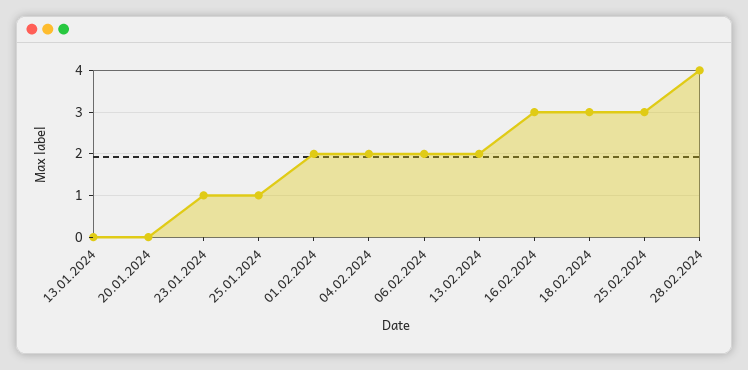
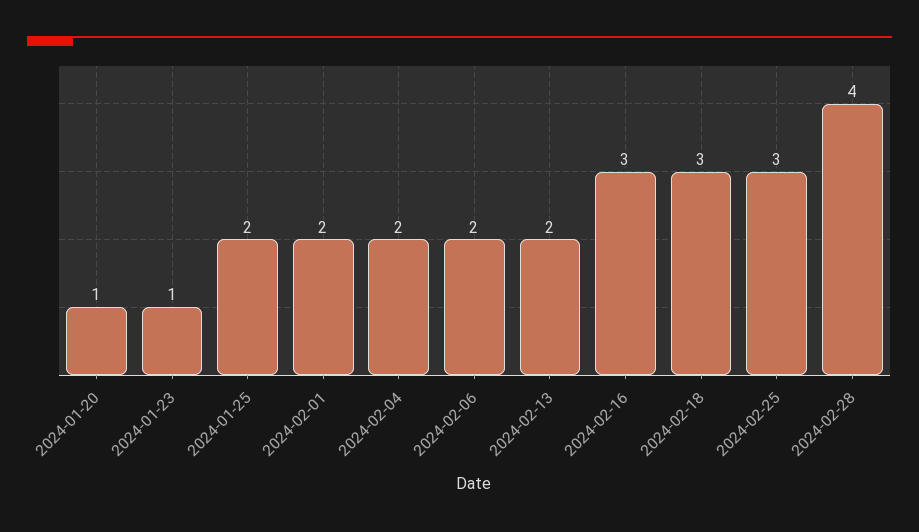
13.01.2024: 0 -> none
20.01.2024: 0 -> 1
25.01.2024: 1 -> 2

